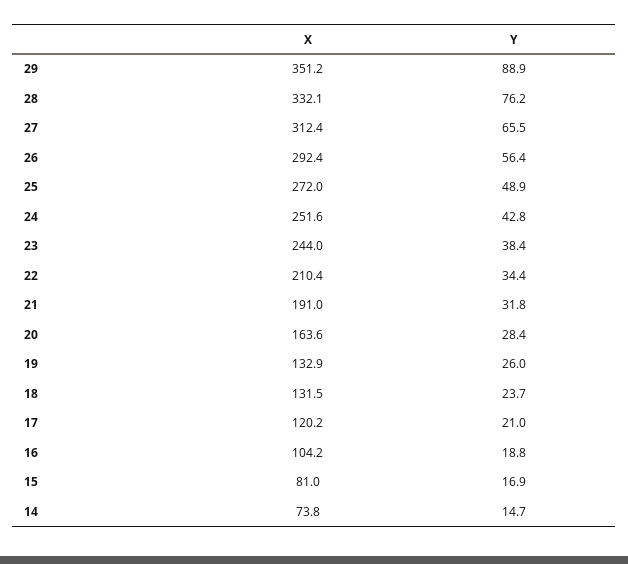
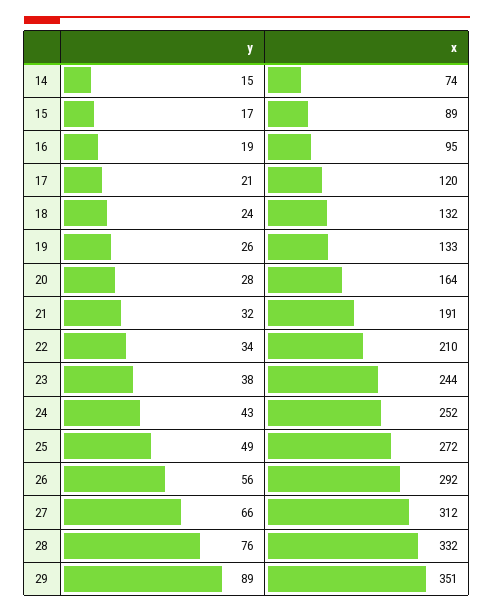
X, 16: 104.2 -> 95
X, 15: 81 -> 89

